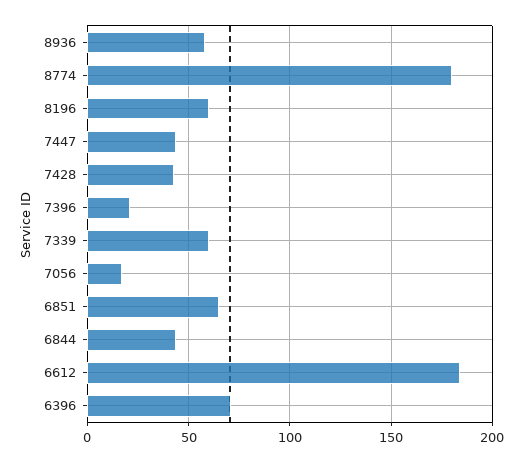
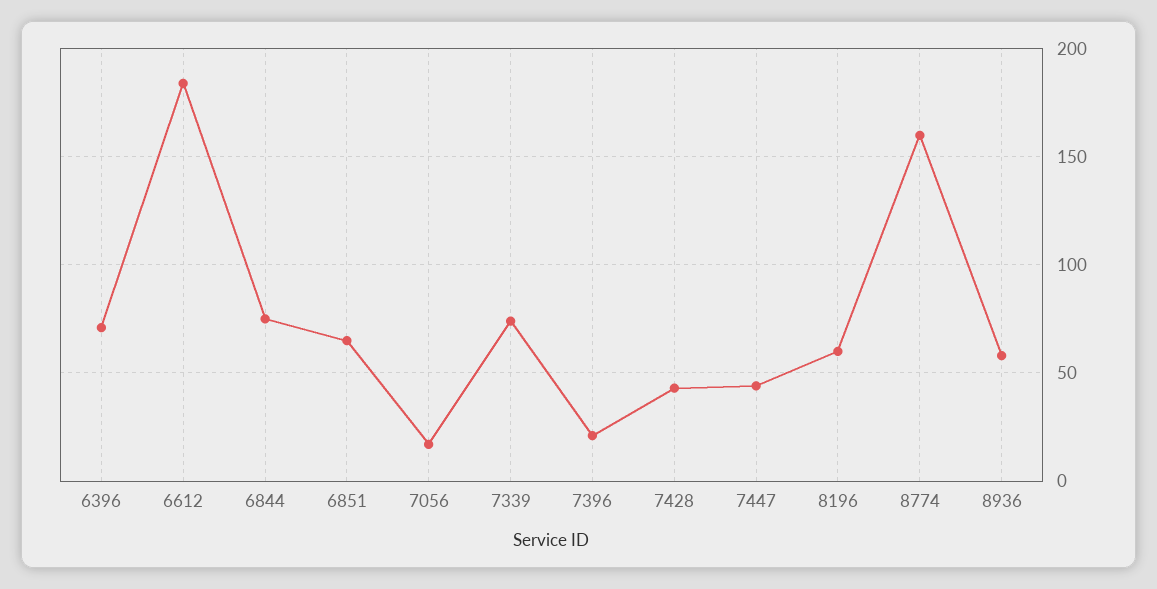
8774: 180 -> 160
7339: 60 -> 75
6844: 45 -> 75

